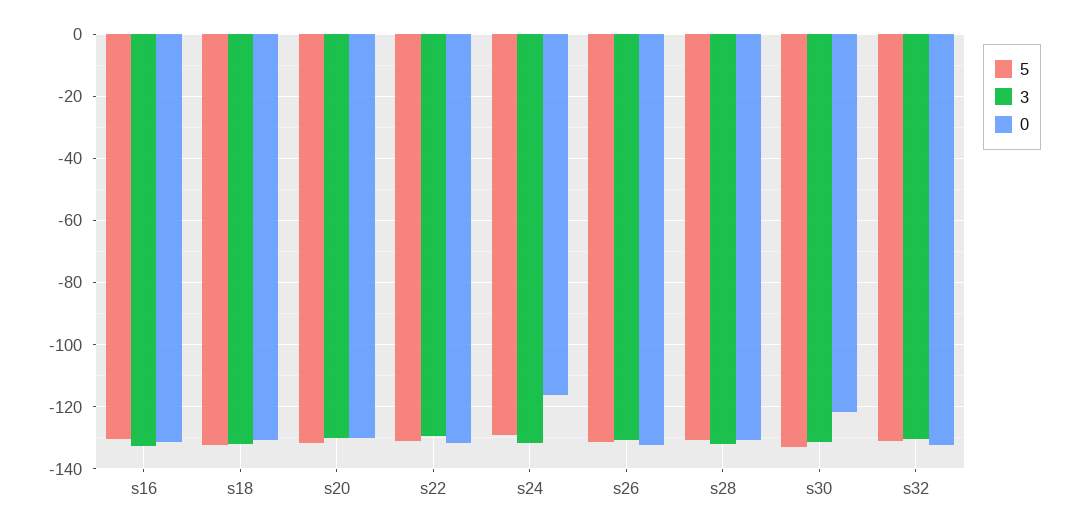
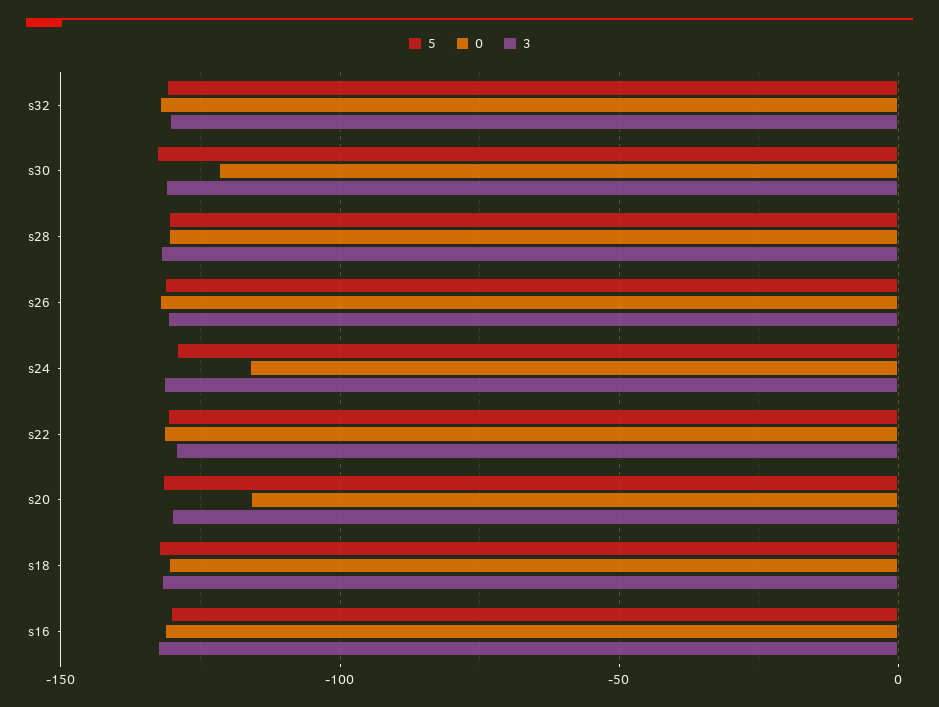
0, s20: -130 -> -115

